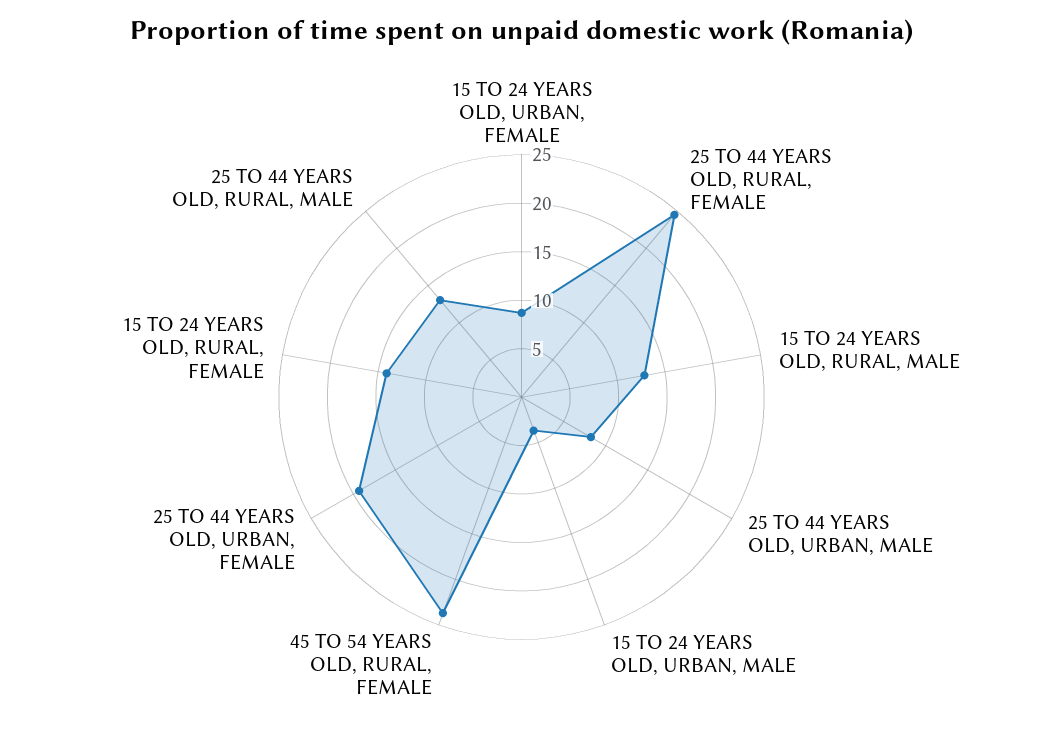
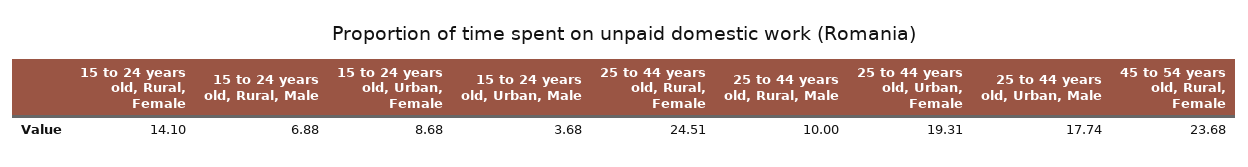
15 TO 24 YEARS OLD, RURAL, MALE: 13 -> 6.88
25 TO 44 YEARS OLD, URBAN, MALE: 8 -> 17.74
25 TO 44 YEARS OLD, RURAL, MALE: 13 -> 10

